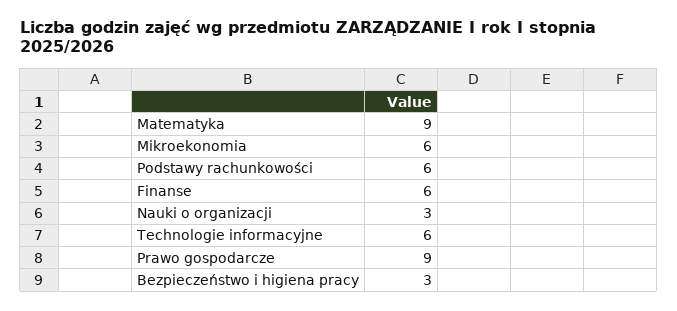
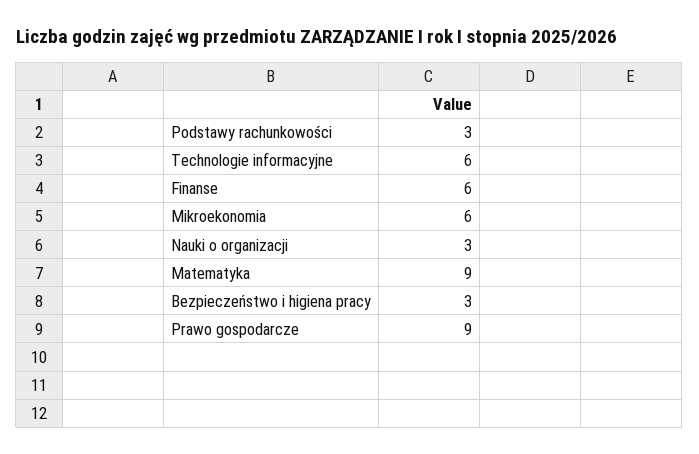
Podstawy rachunkowości: 6 -> 3

